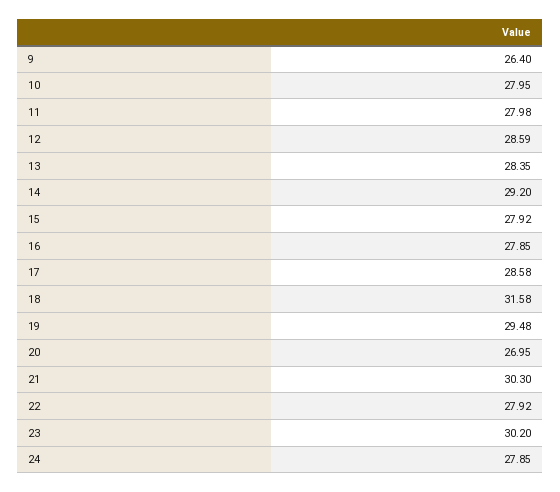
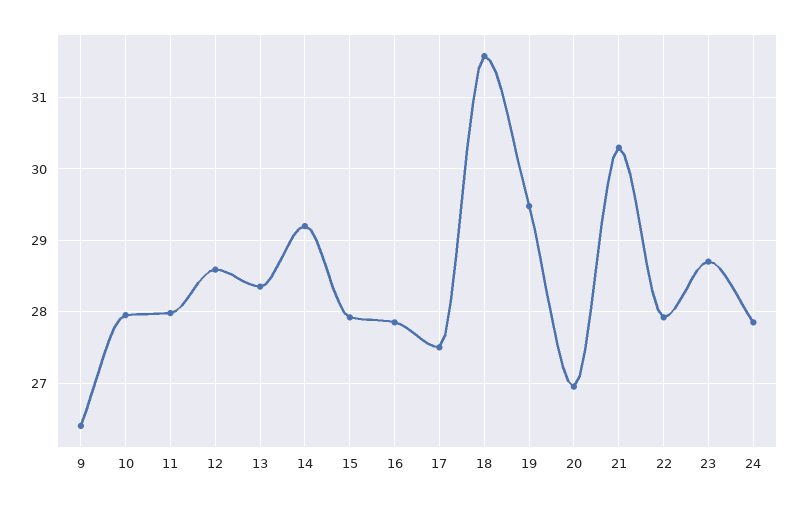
17: 28.58 -> 27.5
23: 30.2 -> 28.7

